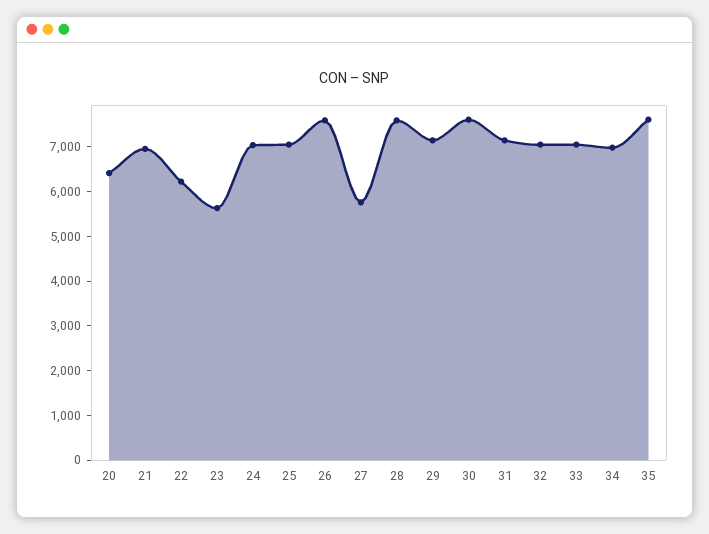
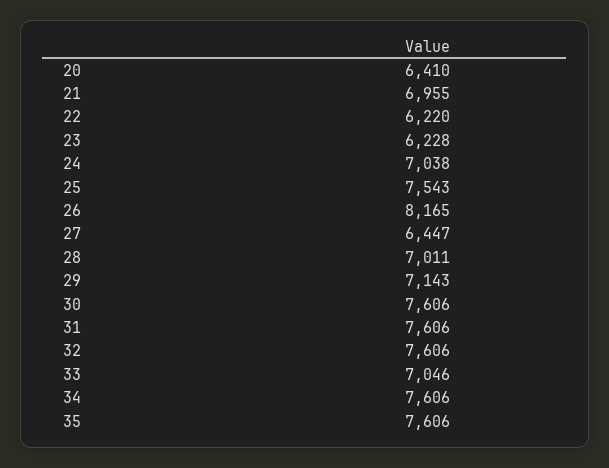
23: 5600 -> 6228
25: 7000 -> 7543
26: 7600 -> 8165
27: 5800 -> 6447
28: 7600 -> 7011
31: 7200 -> 7606
32: 7000 -> 7606
34: 7000 -> 7606

